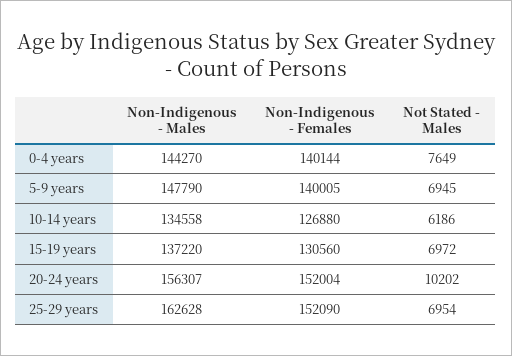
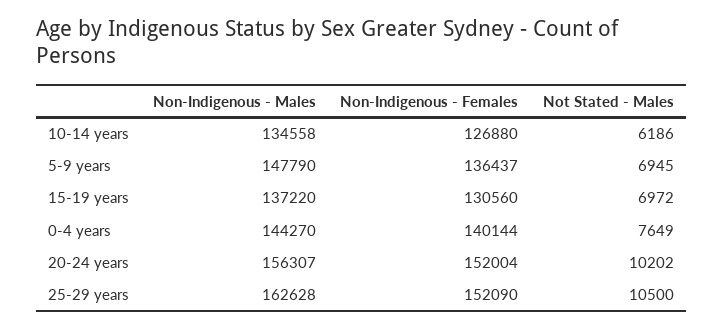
Non-Indigenous - Females, 5-9 years: 140005 -> 136437
Not Stated - Males, 25-29 years: 6954 -> 10500

